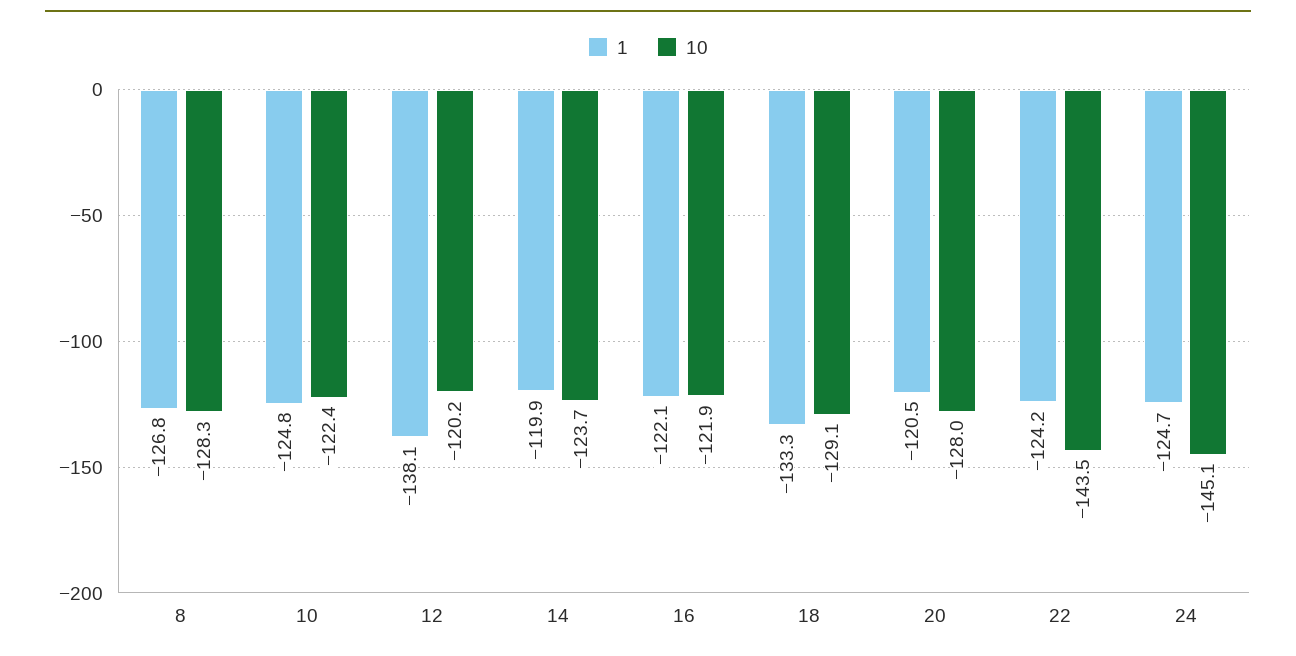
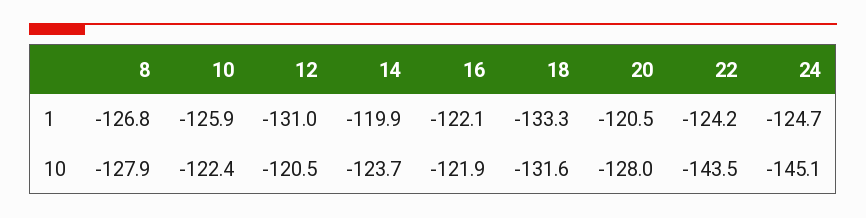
10, 8: -128.3 -> -127.9
1, 10: -124.8 -> -125.9
1, 12: -138.1 -> -131
10, 12: -120.2 -> -120.5
10, 18: -129.1 -> -131.6

